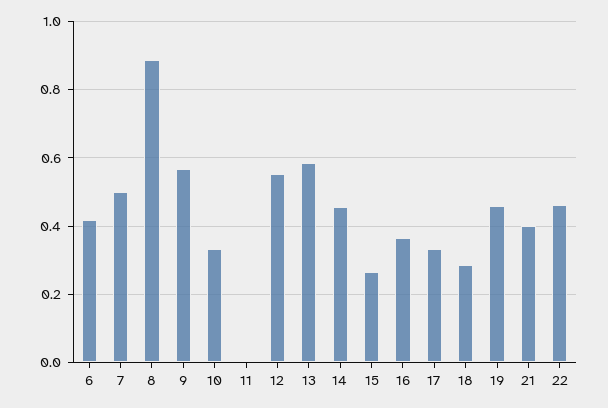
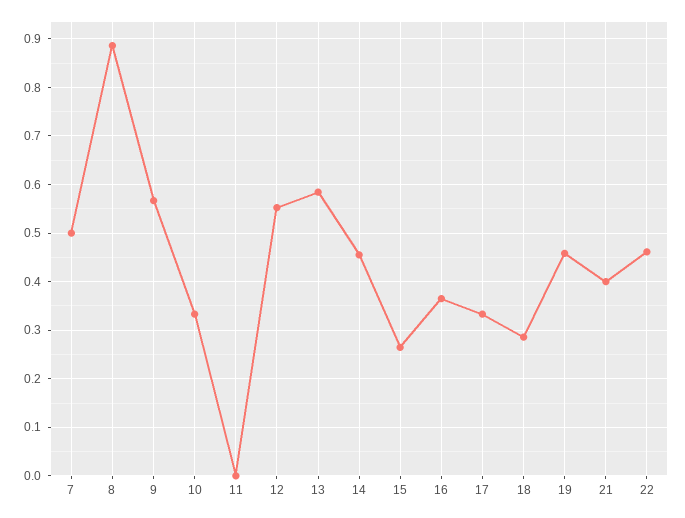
6: 0.42 -> none

